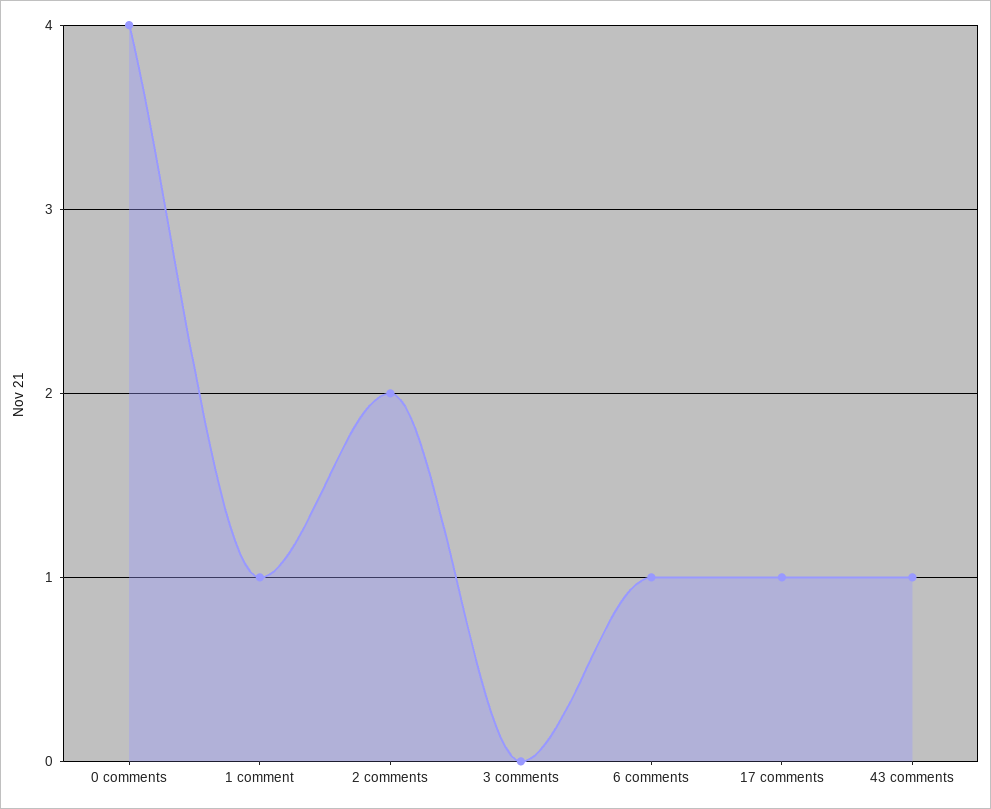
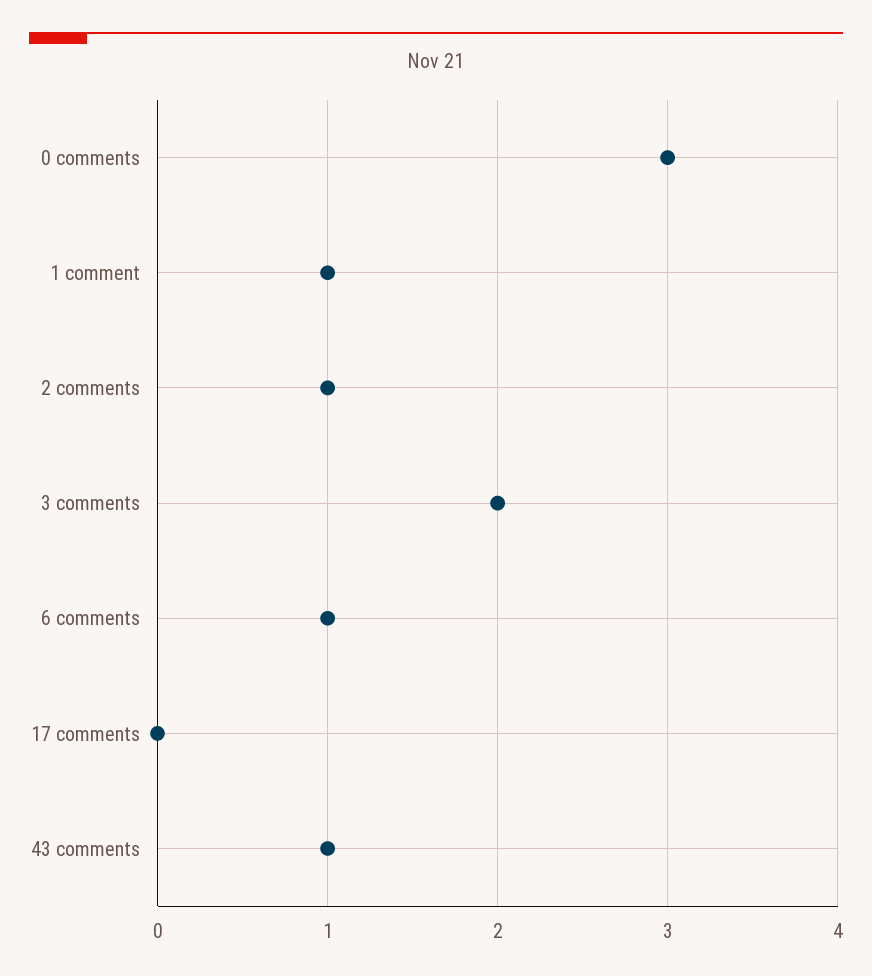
0 comments: 4 -> 3
2 comments: 2 -> 1
3 comments: 0 -> 2
17 comments: 1 -> 0

